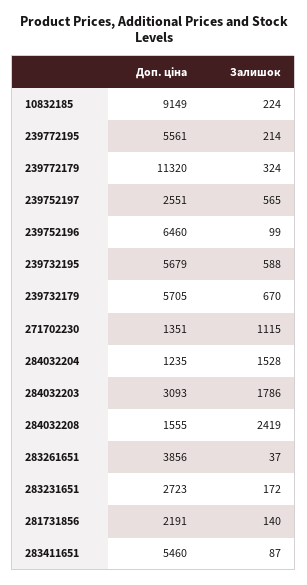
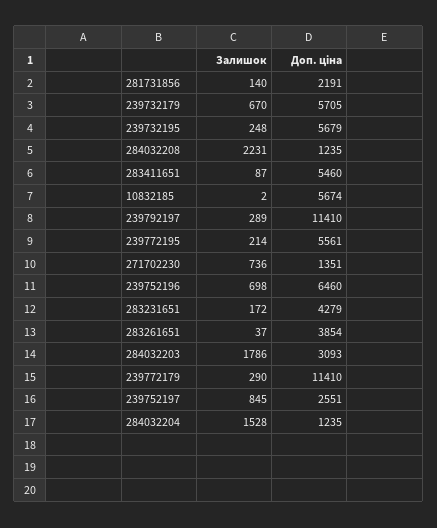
Доп. ціна, 10832185: 9149 -> 5674
Залишок, 10832185: 224 -> 2
Доп. ціна, 239772179: 11320 -> 11410
Залишок, 239772179: 324 -> 290
Залишок, 239752197: 565 -> 845
Залишок, 239752196: 99 -> 698
Залишок, 239732195: 588 -> 248
Залишок, 271702230: 1115 -> 736
Доп. ціна, 284032208: 1555 -> 1235
Залишок, 284032208: 2419 -> 2231
Доп. ціна, 283261651: 3856 -> 3854
Доп. ціна, 283231651: 2723 -> 4279
Залишок, 239792197: none -> 289
Доп. ціна, 239792197: none -> 11410

